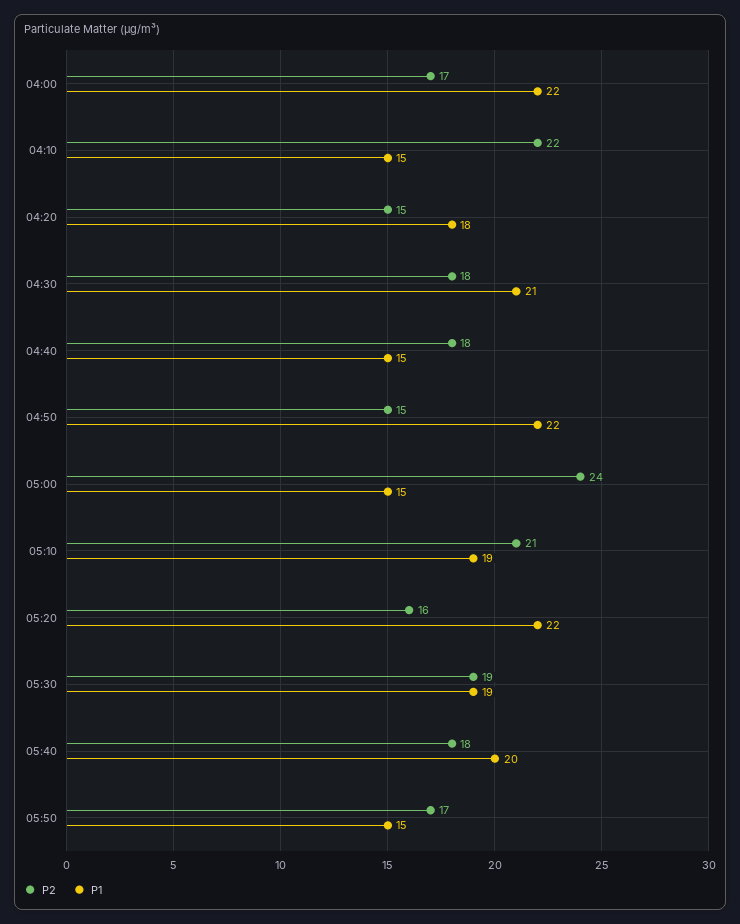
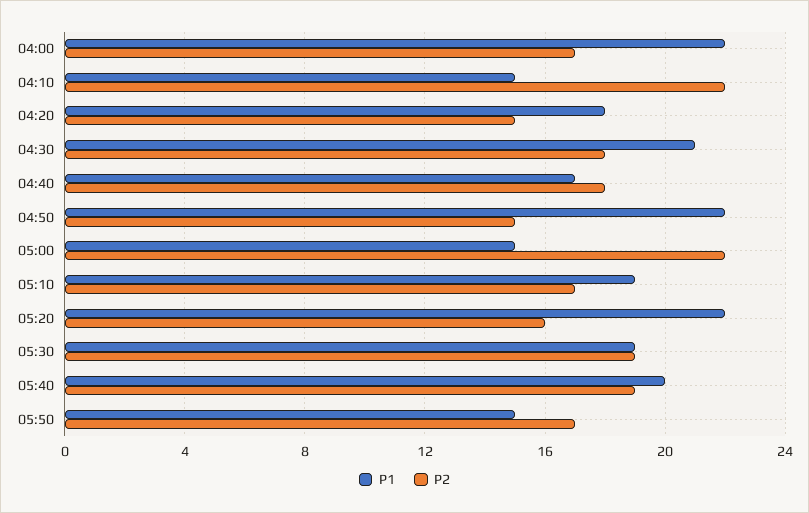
P1, 04:40: 15 -> 17
P2, 05:00: 24 -> 22
P2, 05:10: 21 -> 17
P2, 05:40: 18 -> 19

